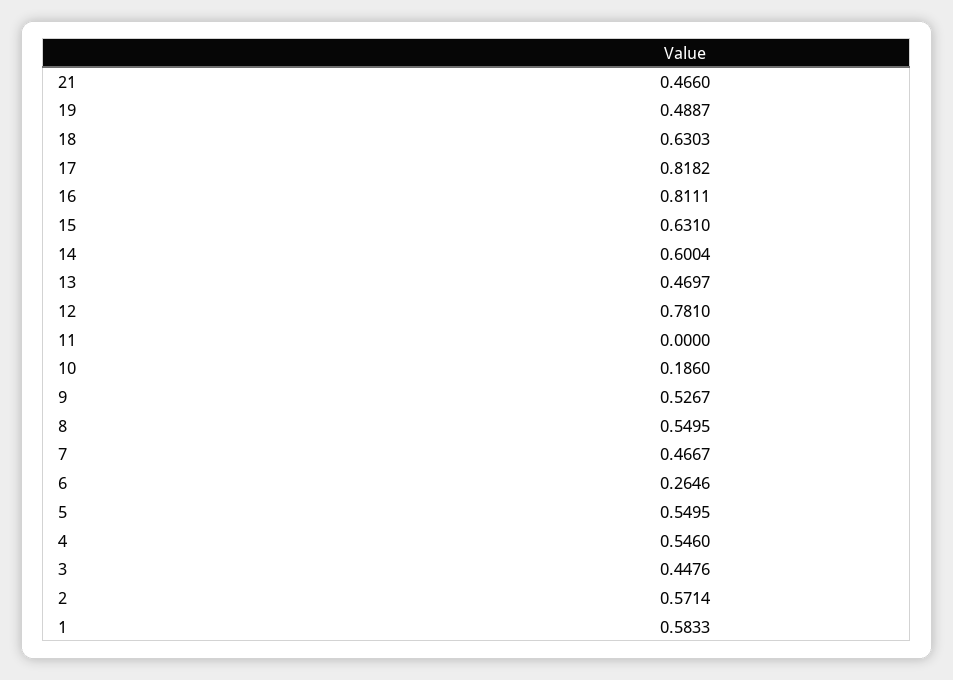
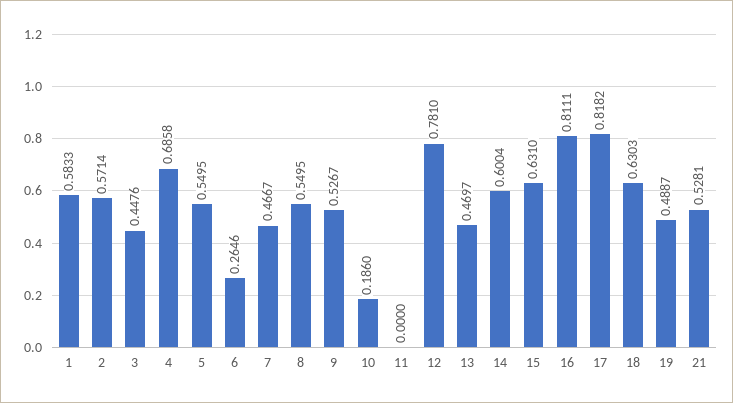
21: 0.466 -> 0.5281
4: 0.546 -> 0.6858

